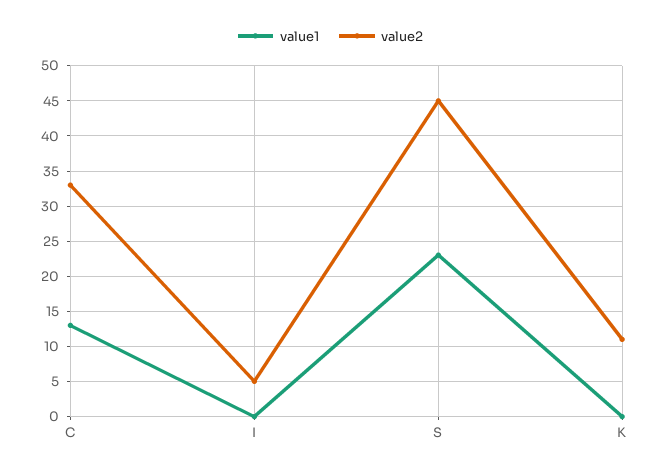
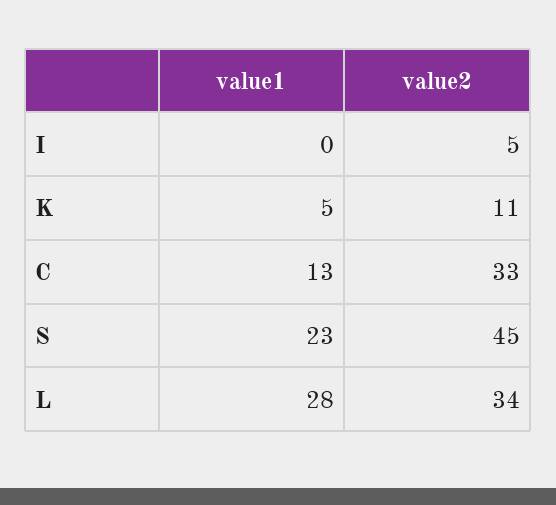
value1, K: 0 -> 5
value1, L: none -> 28
value2, L: none -> 34

